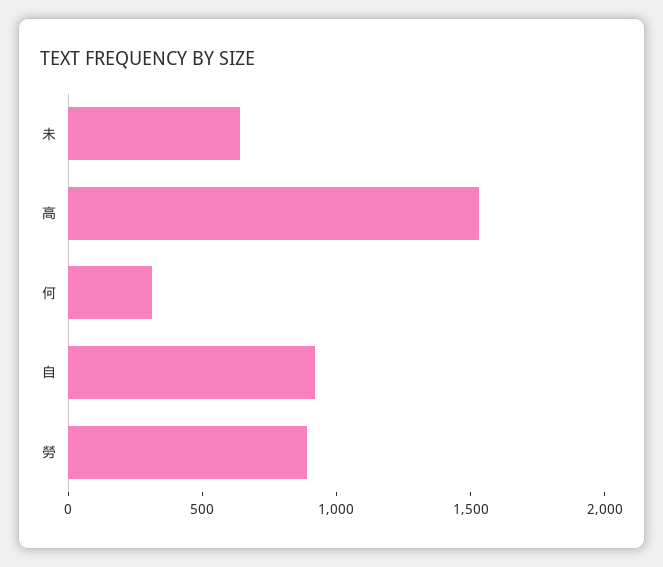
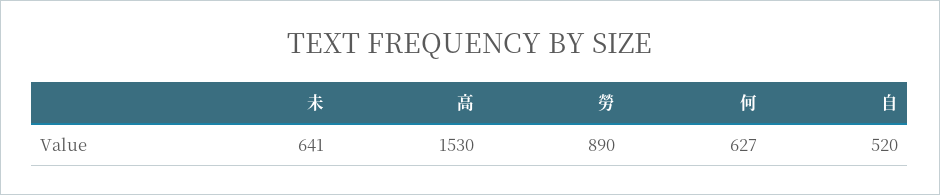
何: 300 -> 627
自: 900 -> 520

